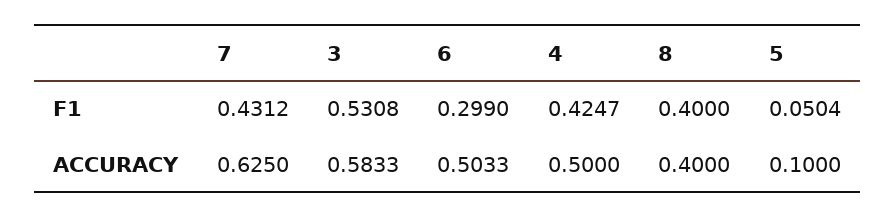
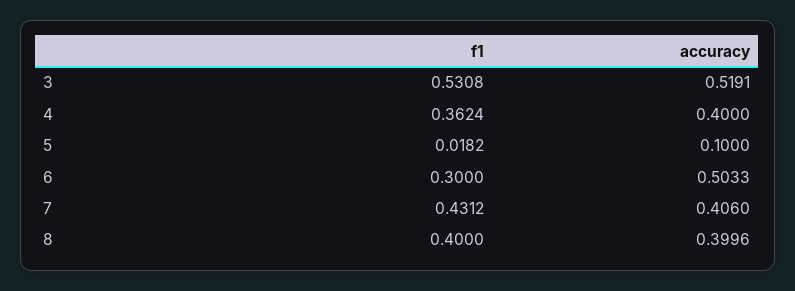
6, F1: 0.299 -> 0.3
4, F1: 0.4247 -> 0.3624
5, F1: 0.0504 -> 0.0182
7, ACCURACY: 0.625 -> 0.406
3, ACCURACY: 0.5833 -> 0.5191
4, ACCURACY: 0.5 -> 0.4
8, ACCURACY: 0.4 -> 0.3996

